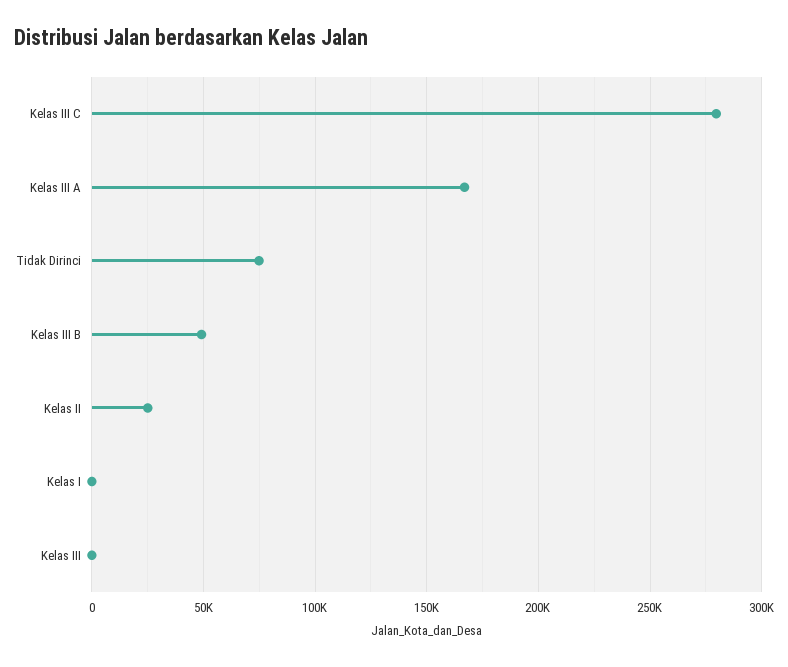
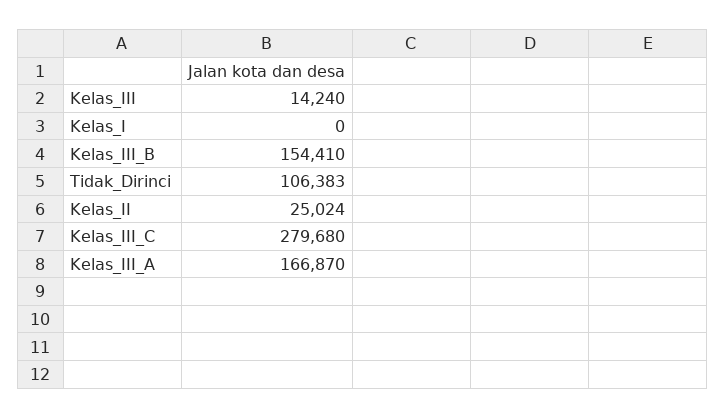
Tidak Dirinci: 75000 -> 106383
Kelas III B: 50000 -> 154410
Kelas III: 0 -> 14240

